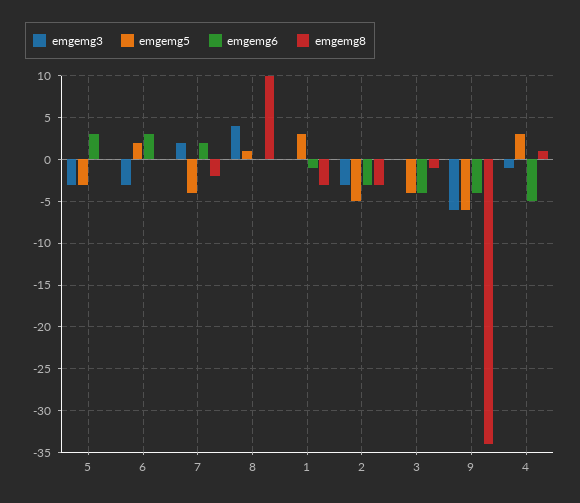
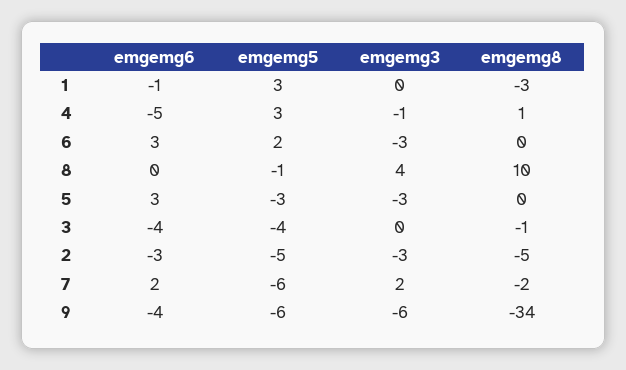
emgemg5, 7: -4 -> -6
emgemg5, 8: 1 -> -1
emgemg8, 2: -3 -> -5

